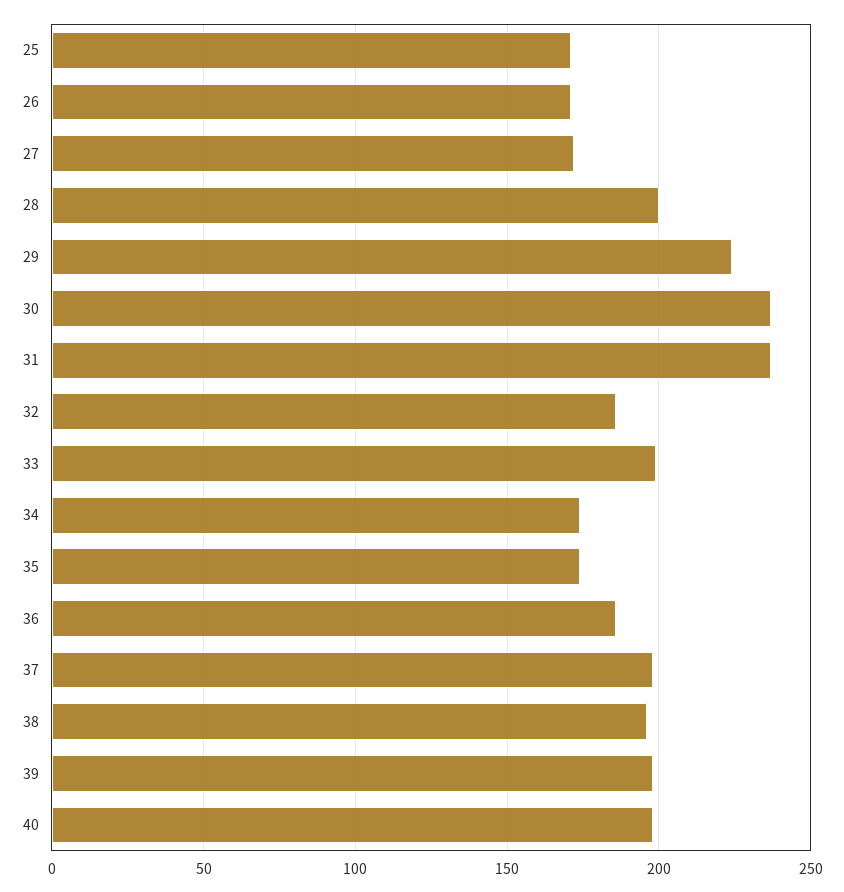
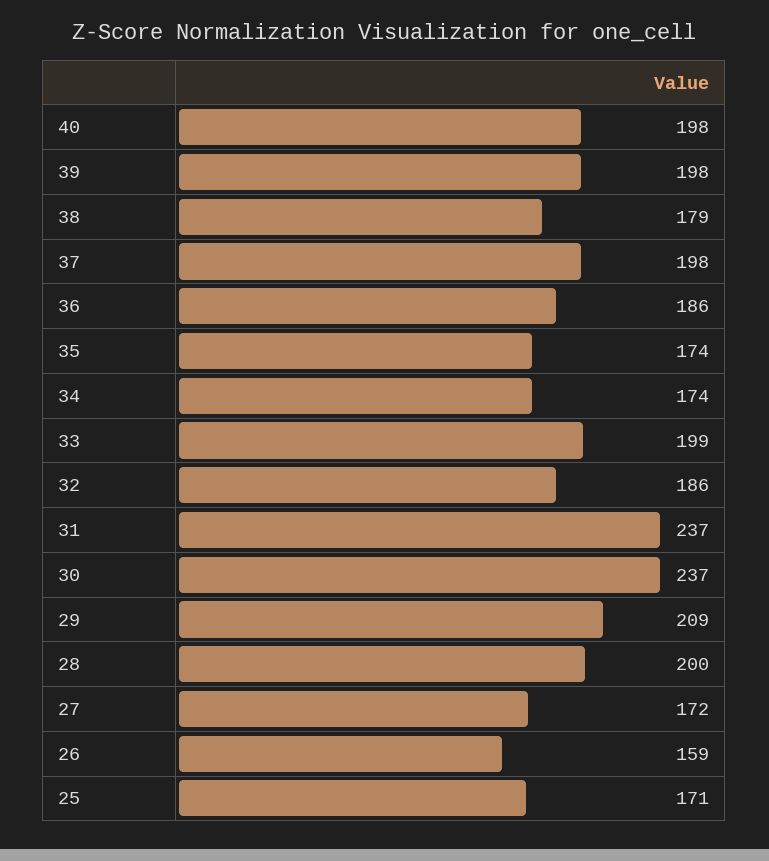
26: 170 -> 159
29: 225 -> 209
38: 195 -> 179

